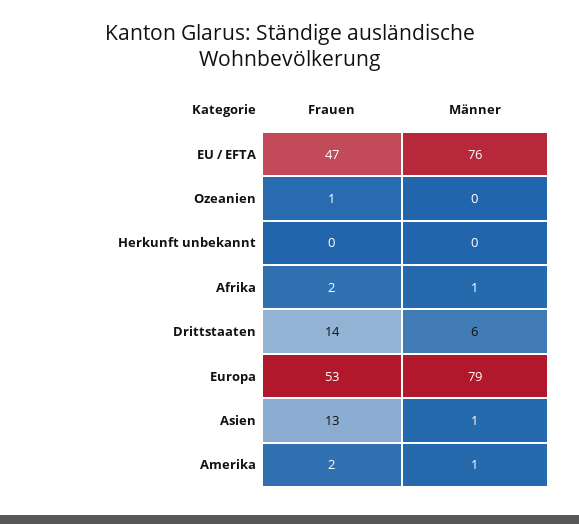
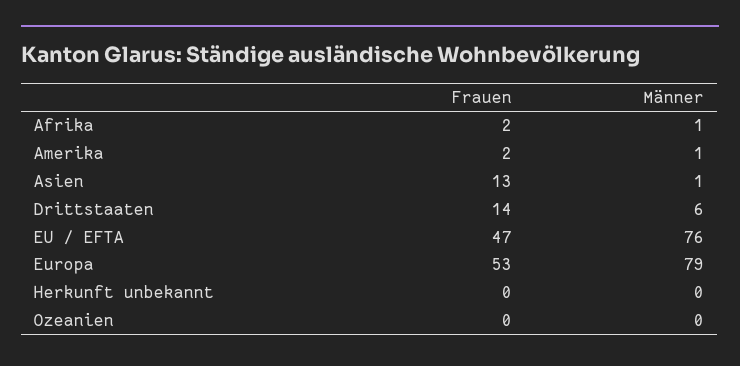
Frauen, Ozeanien: 1 -> 0

